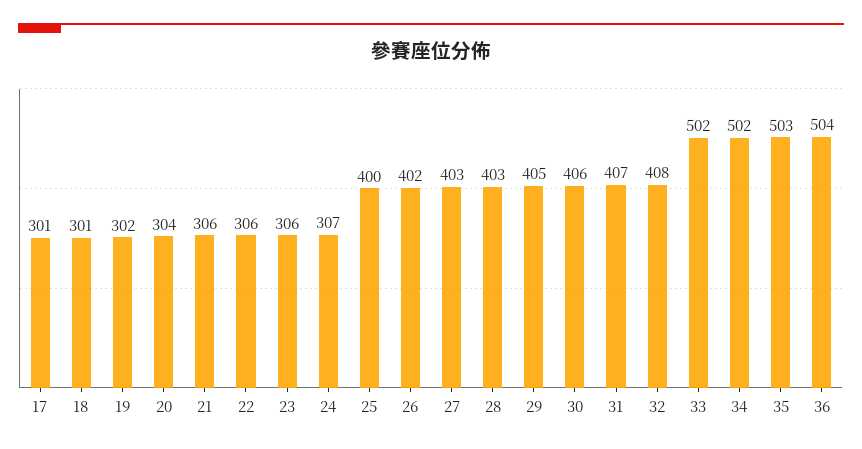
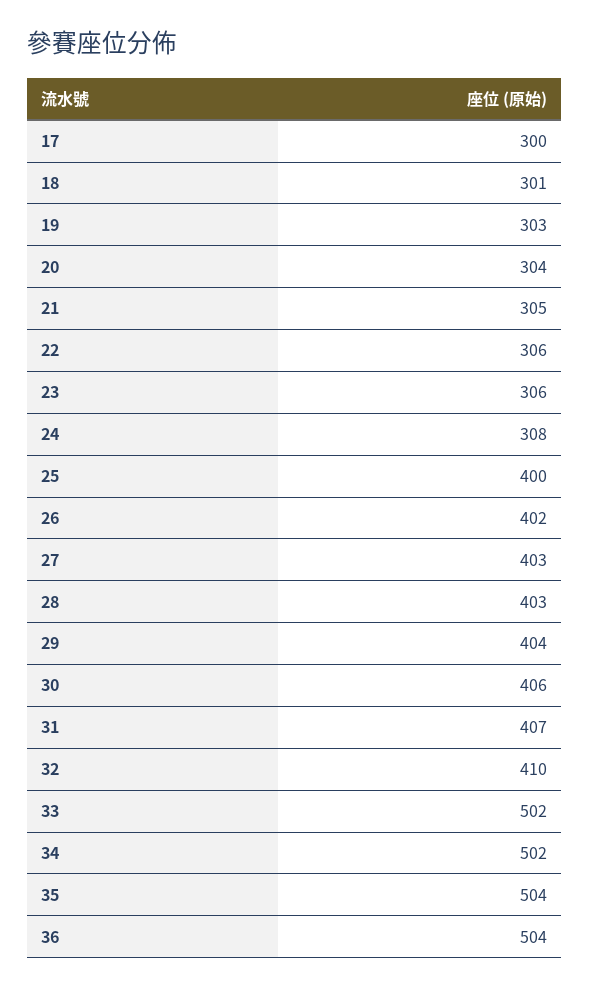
17: 301 -> 300
19: 302 -> 303
21: 306 -> 305
24: 307 -> 308
29: 405 -> 404
32: 408 -> 410
35: 503 -> 504

